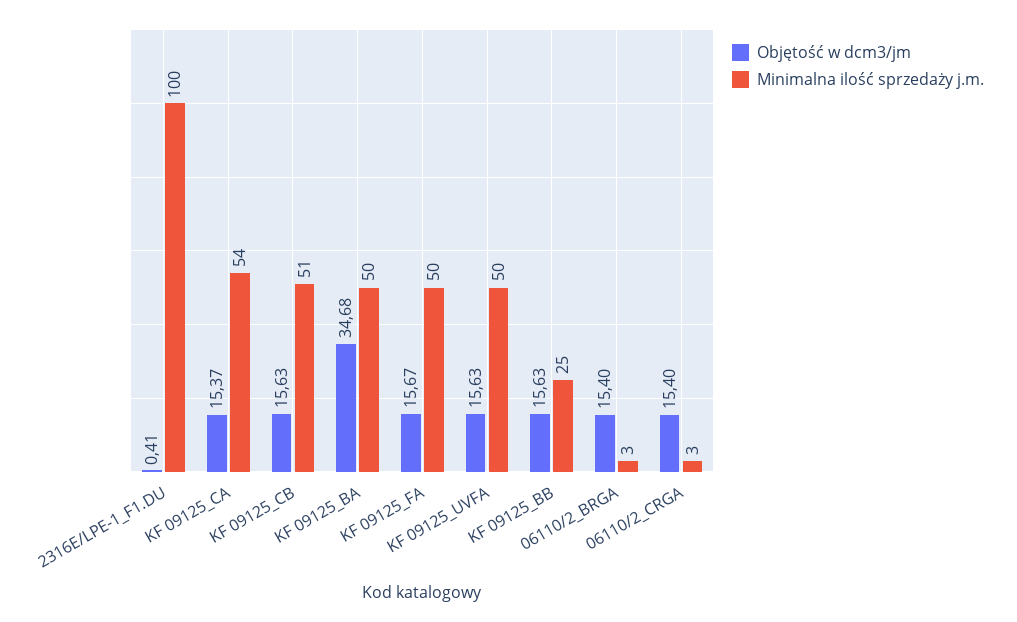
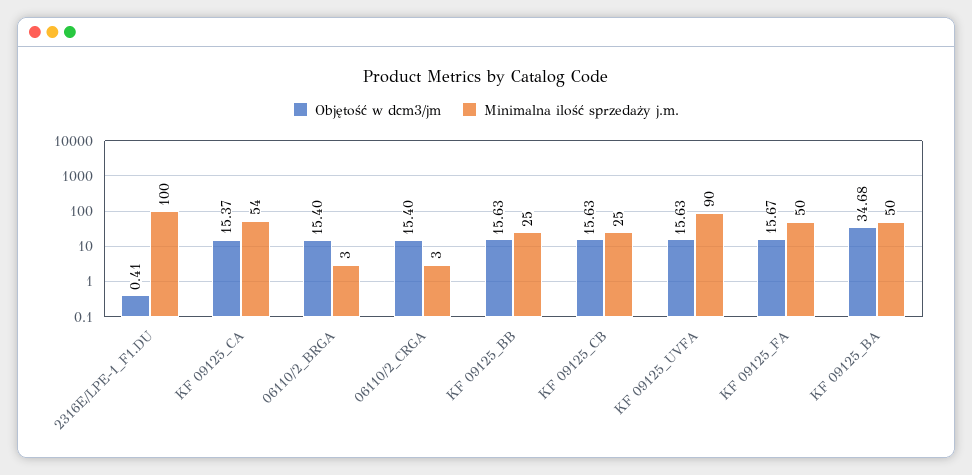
Minimalna ilość sprzedaży j.m., KF 09125_CB: 51 -> 25
Minimalna ilość sprzedaży j.m., KF 09125_UVFA: 50 -> 90

